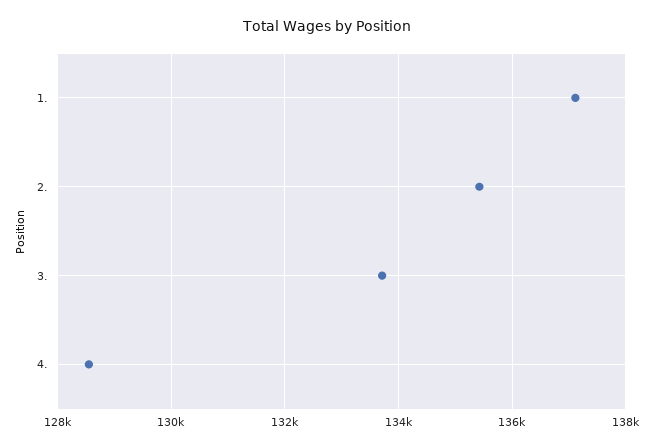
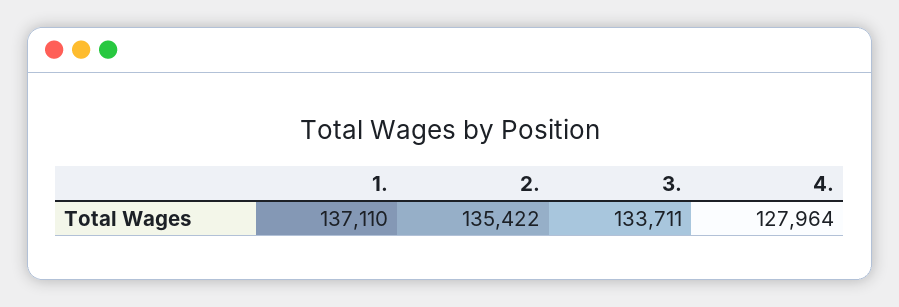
4.: 128600 -> 127964

